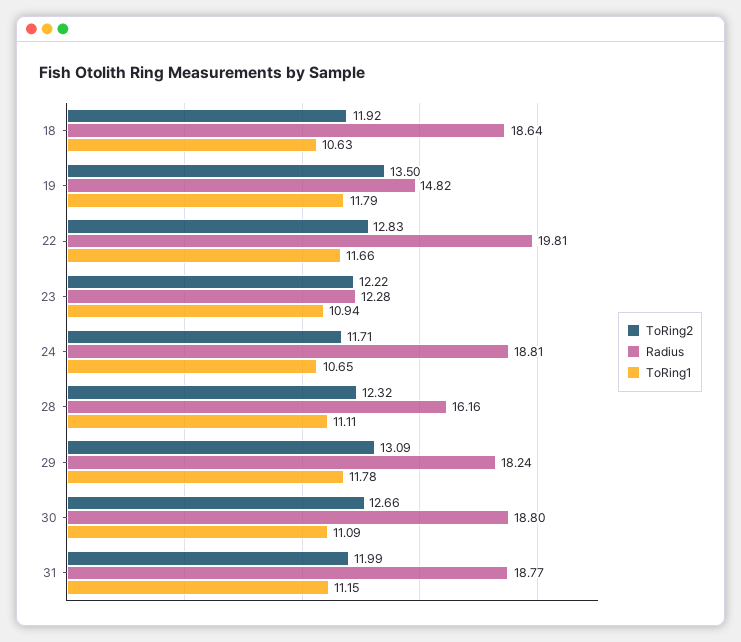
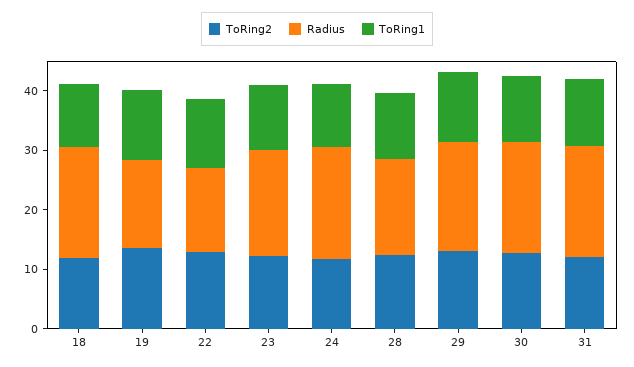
Radius, 22: 19.81 -> 14
Radius, 23: 12.28 -> 18

